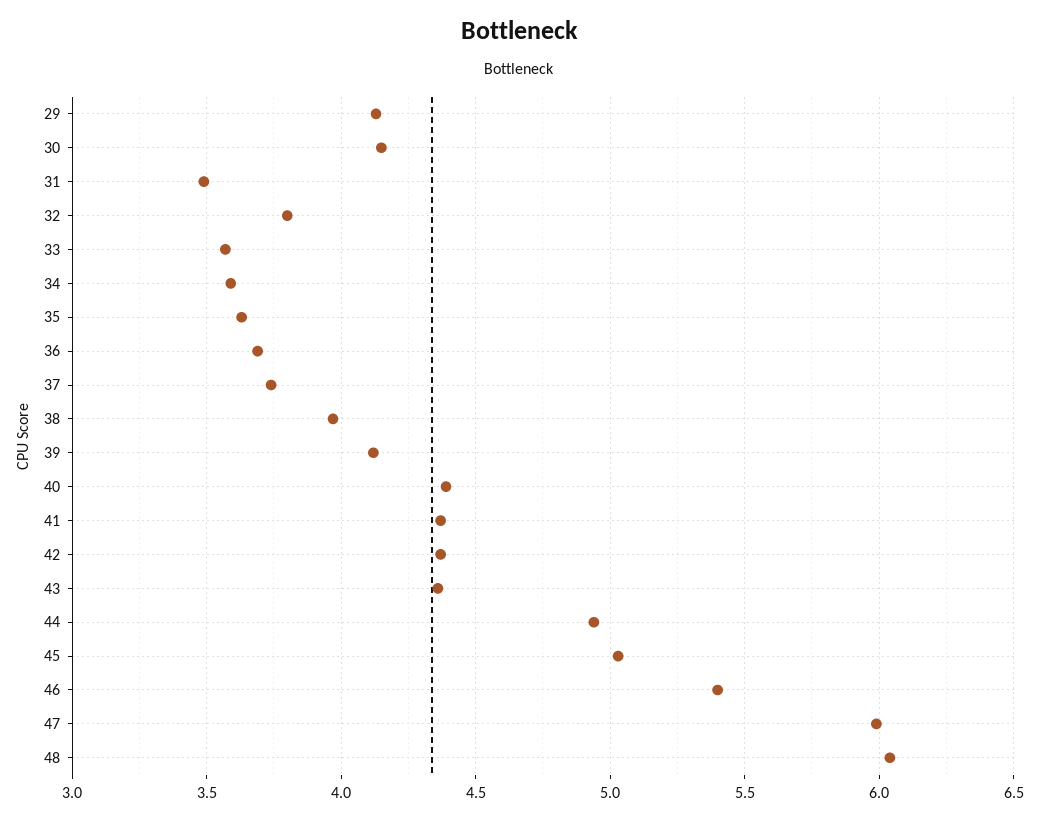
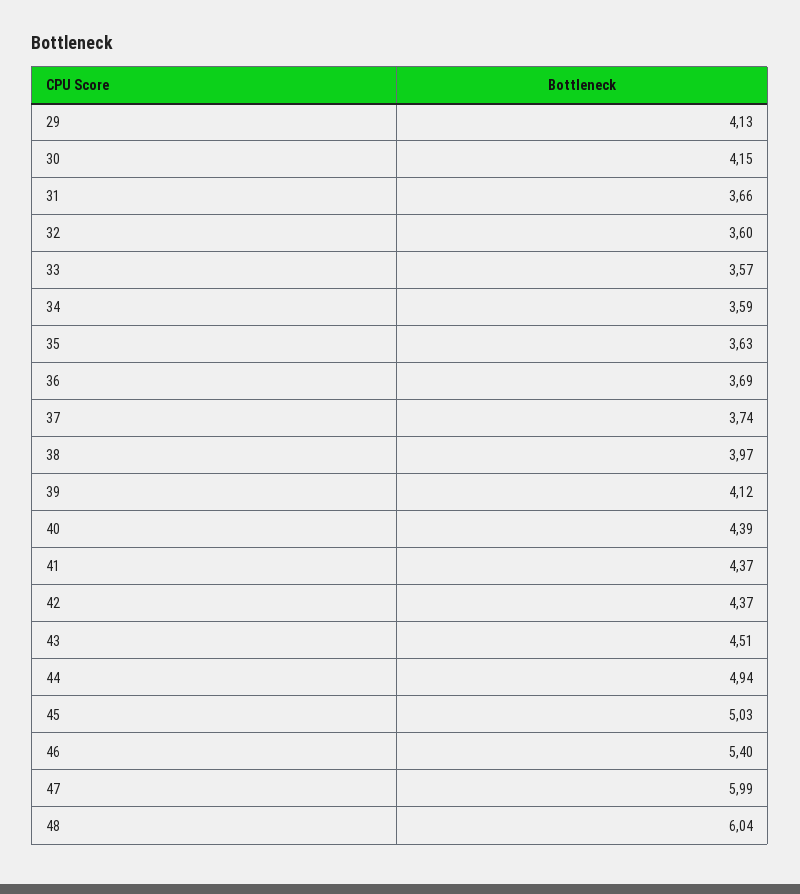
31: 3.5 -> 3.66
32: 3.8 -> 3.6
43: 4.35 -> 4.51

